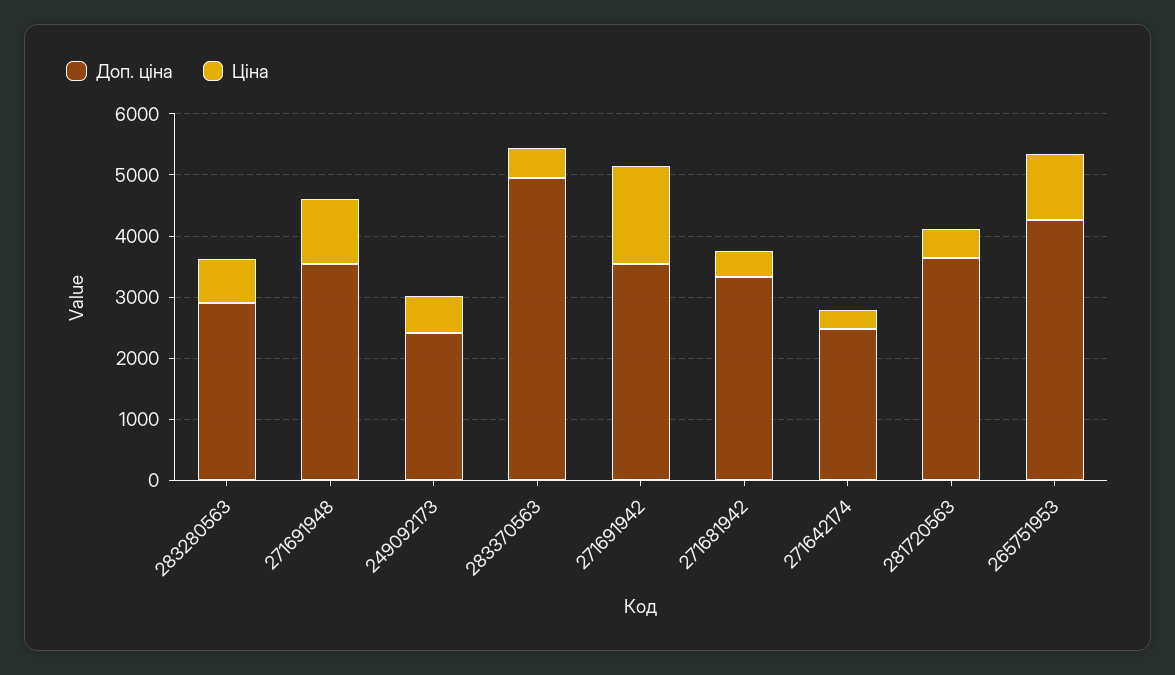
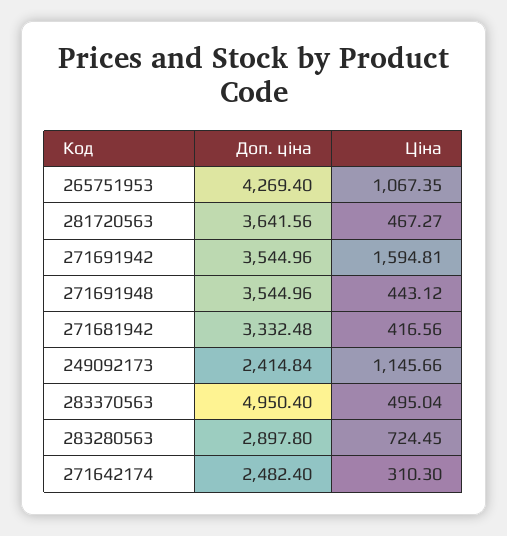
Ціна, 271691948: 1000 -> 443.12
Ціна, 249092173: 600 -> 1145.66

